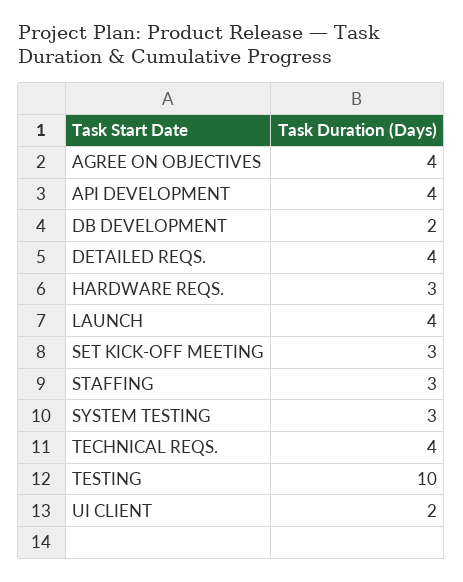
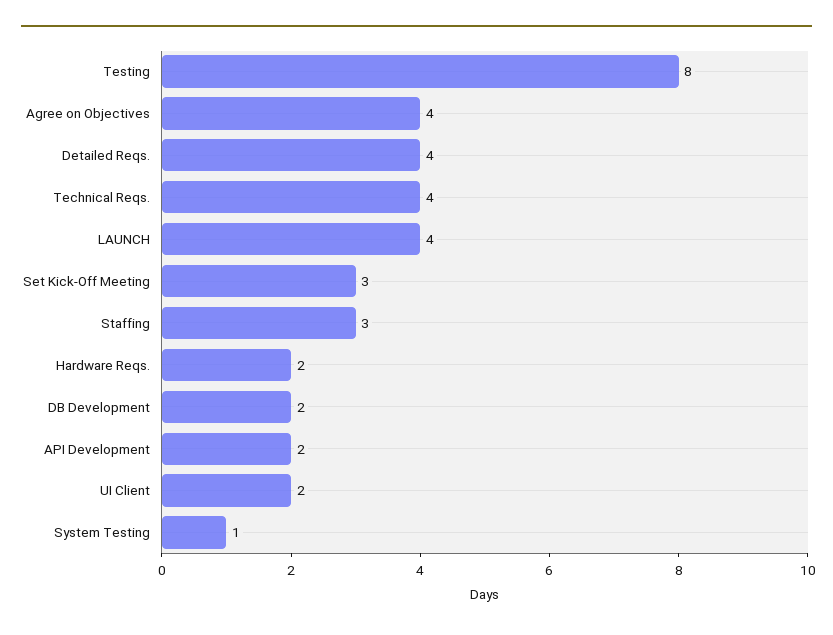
API DEVELOPMENT: 4 -> 2
HARDWARE REQS.: 3 -> 2
SYSTEM TESTING: 3 -> 1
TESTING: 10 -> 8

